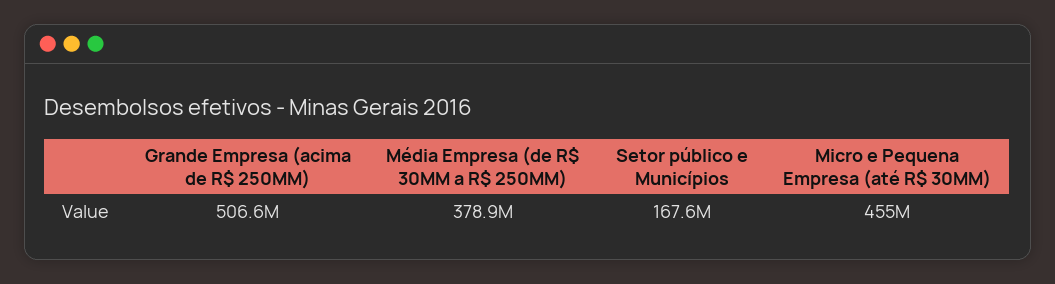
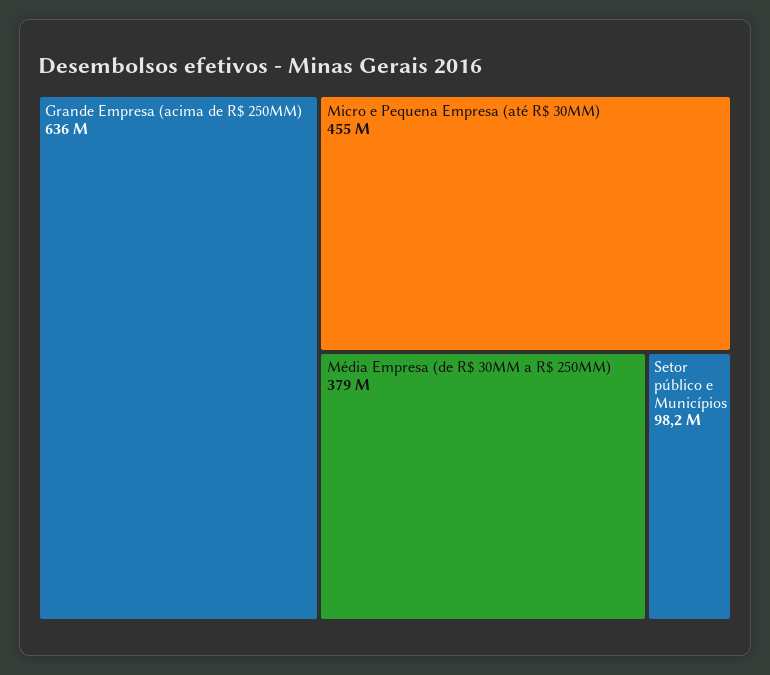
Grande Empresa (acima de R$ 250MM): 506600000 -> 636000000
Setor público e Municípios: 167600000 -> 98200000

